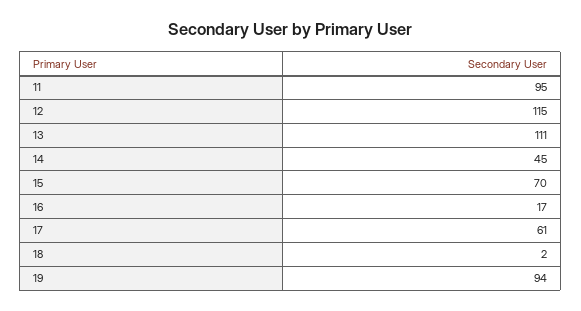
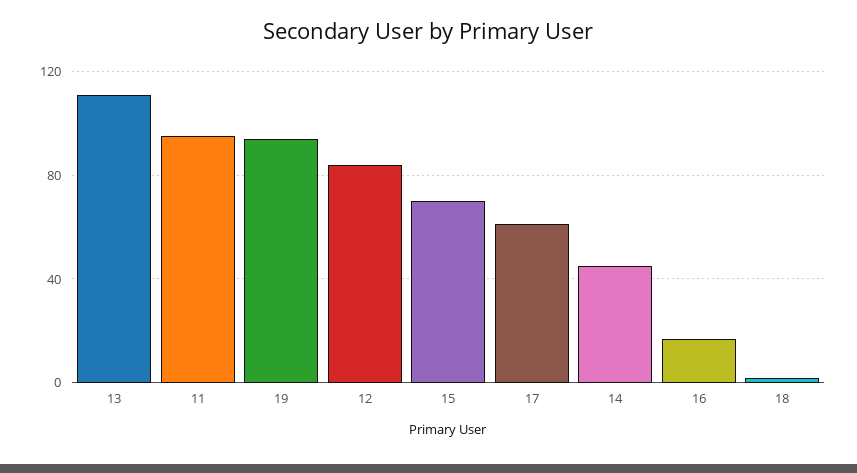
12: 115 -> 85

